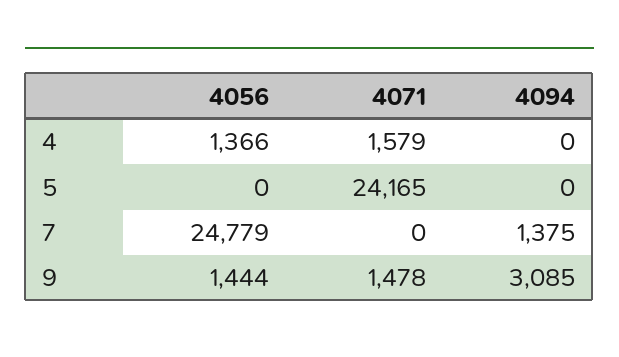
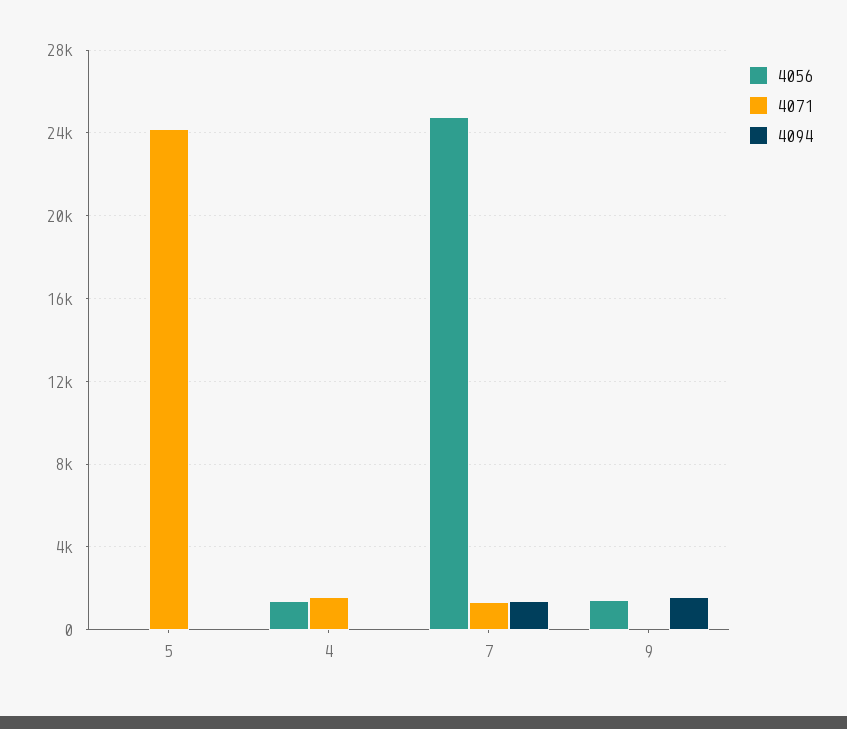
4071, 7: 0 -> 1500
4071, 9: 1478 -> 0
4094, 9: 3085 -> 1500

